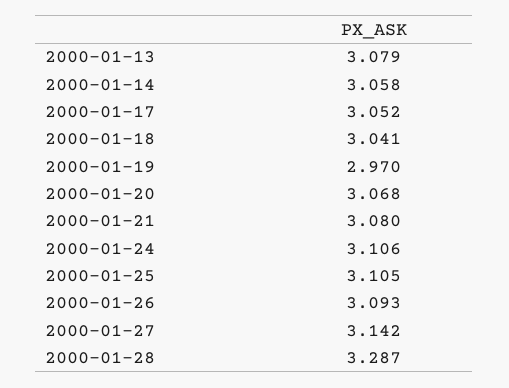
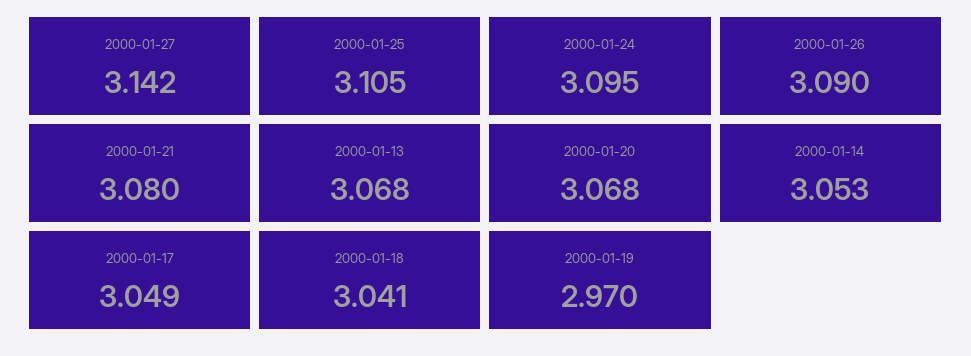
2000-01-13: 3.079 -> 3.068
2000-01-14: 3.058 -> 3.053
2000-01-17: 3.052 -> 3.049
2000-01-24: 3.106 -> 3.095
2000-01-26: 3.093 -> 3.09
2000-01-28: 3.287 -> none

